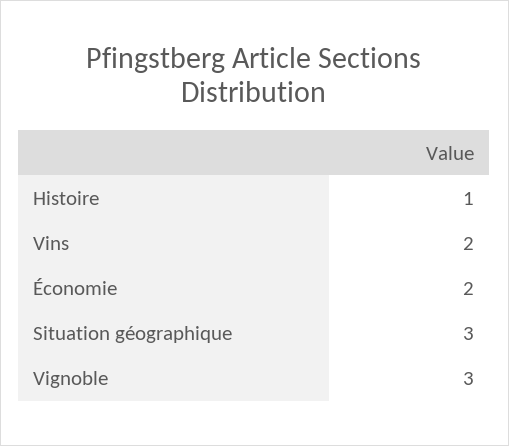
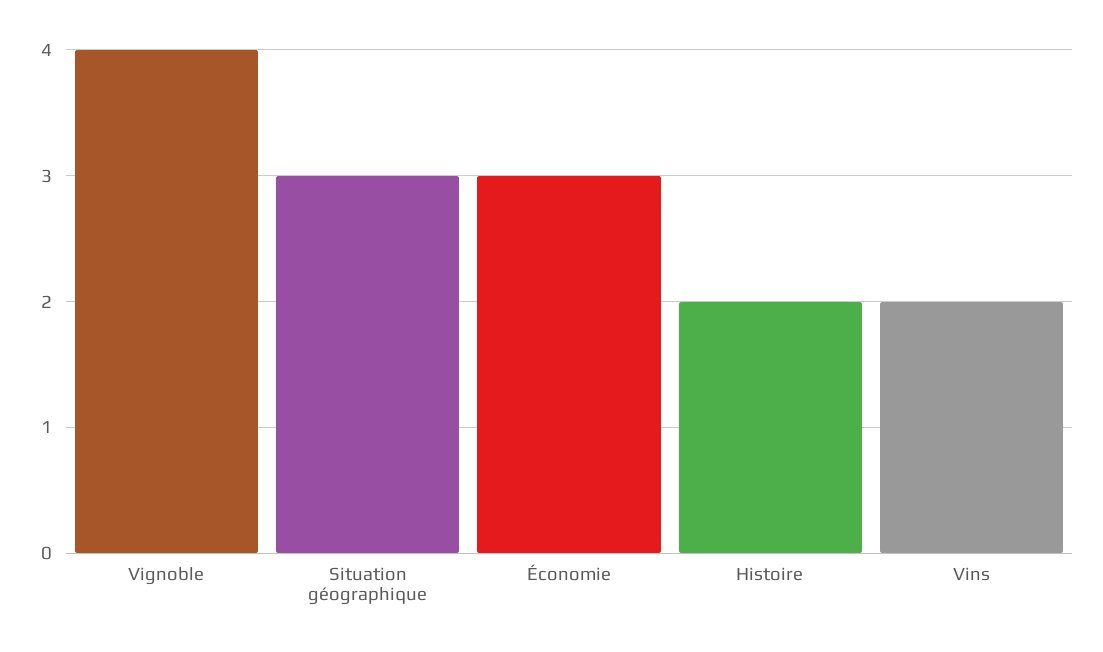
Histoire: 1 -> 2
Économie: 2 -> 3
Vignoble: 3 -> 4

